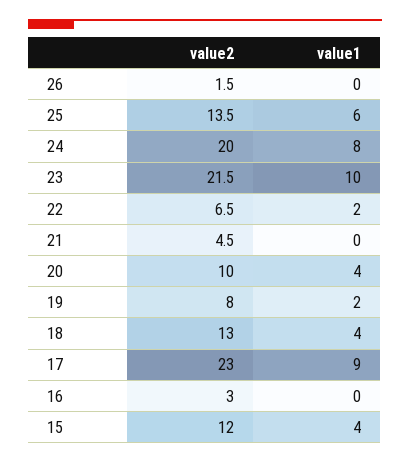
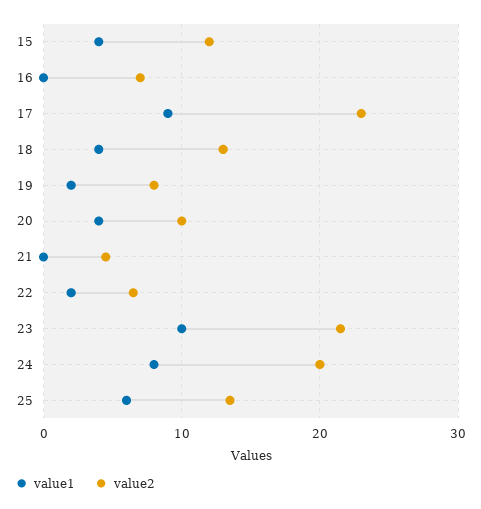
value2, 26: 1.5 -> none
value1, 26: 0 -> none
value2, 16: 3 -> 7

